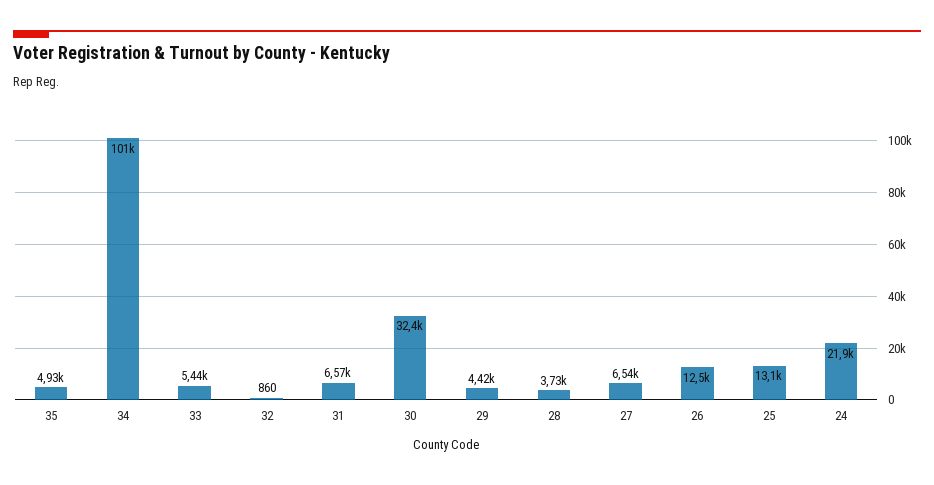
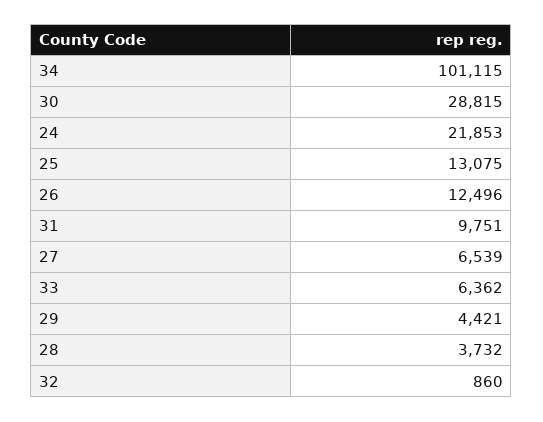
35: 4930 -> none
33: 5440 -> 6362
31: 6570 -> 9751
30: 32400 -> 28815

